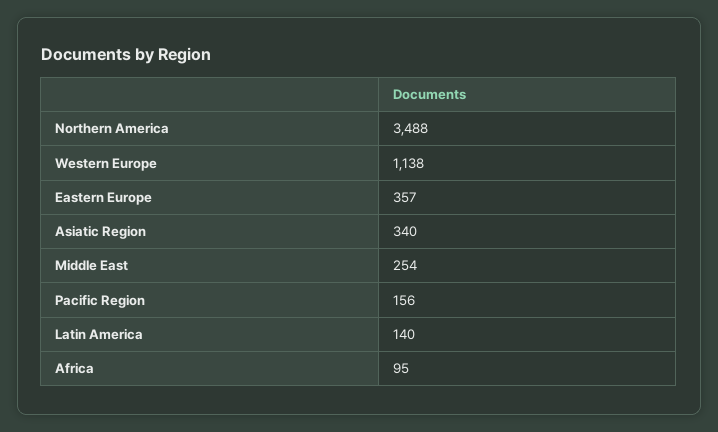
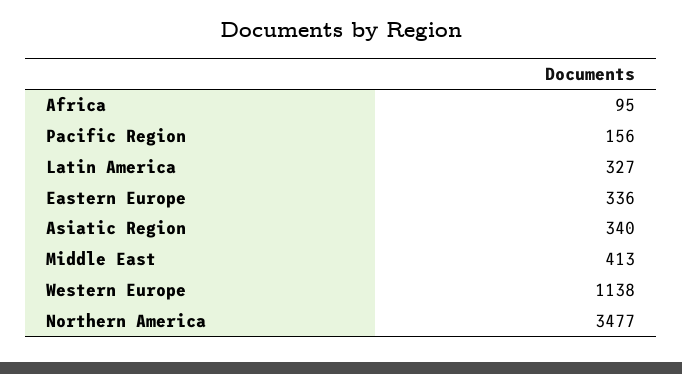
Northern America: 3488 -> 3477
Eastern Europe: 357 -> 336
Middle East: 254 -> 413
Latin America: 140 -> 327

